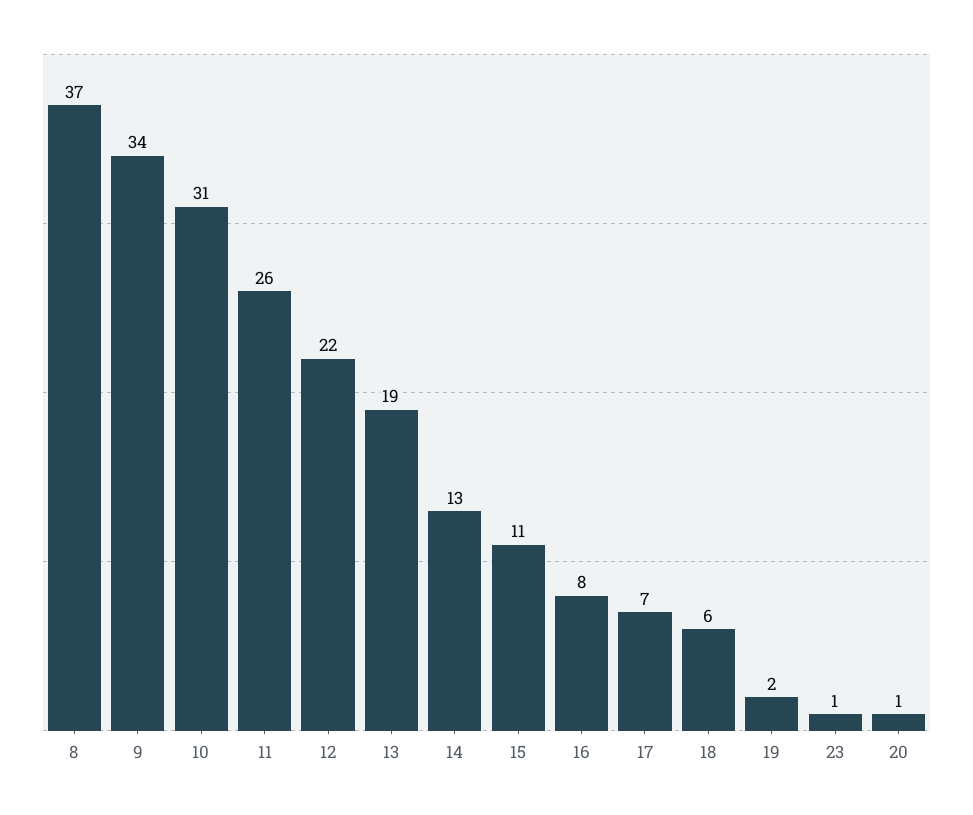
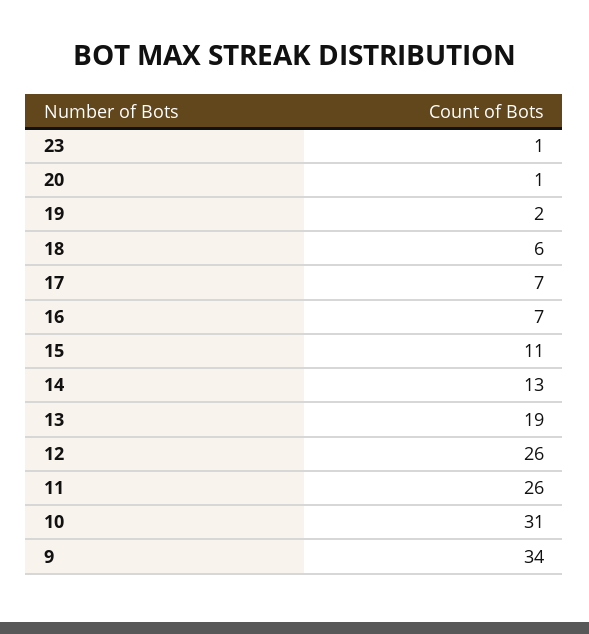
8: 37 -> none
12: 22 -> 26
16: 8 -> 7

